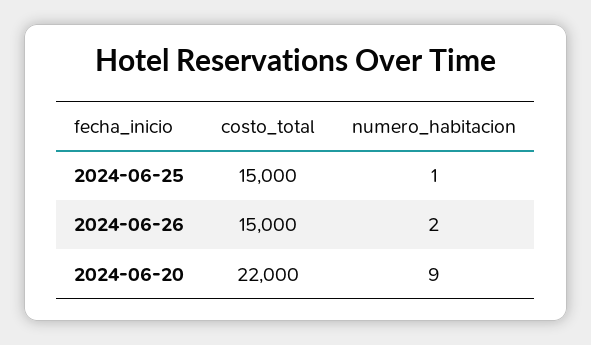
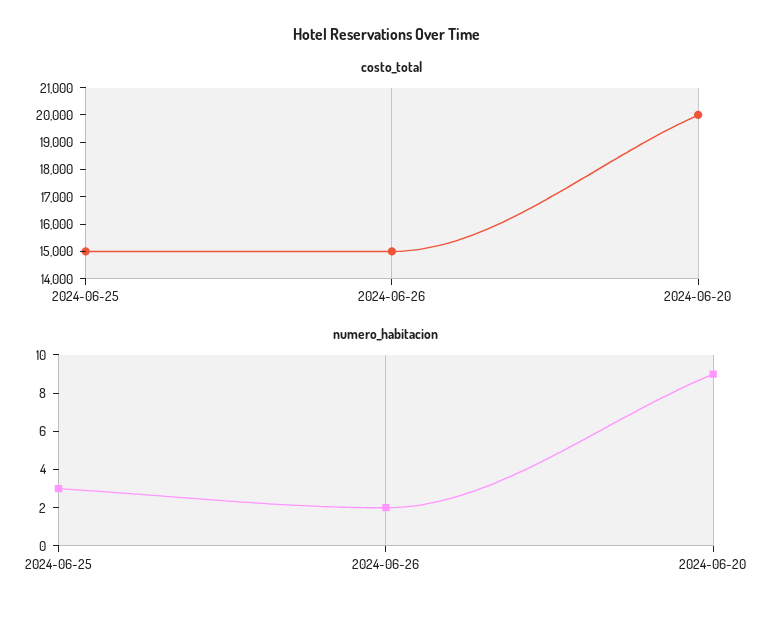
numero_habitacion, 2024-06-25: 1 -> 3
costo_total, 2024-06-20: 22000 -> 20000

